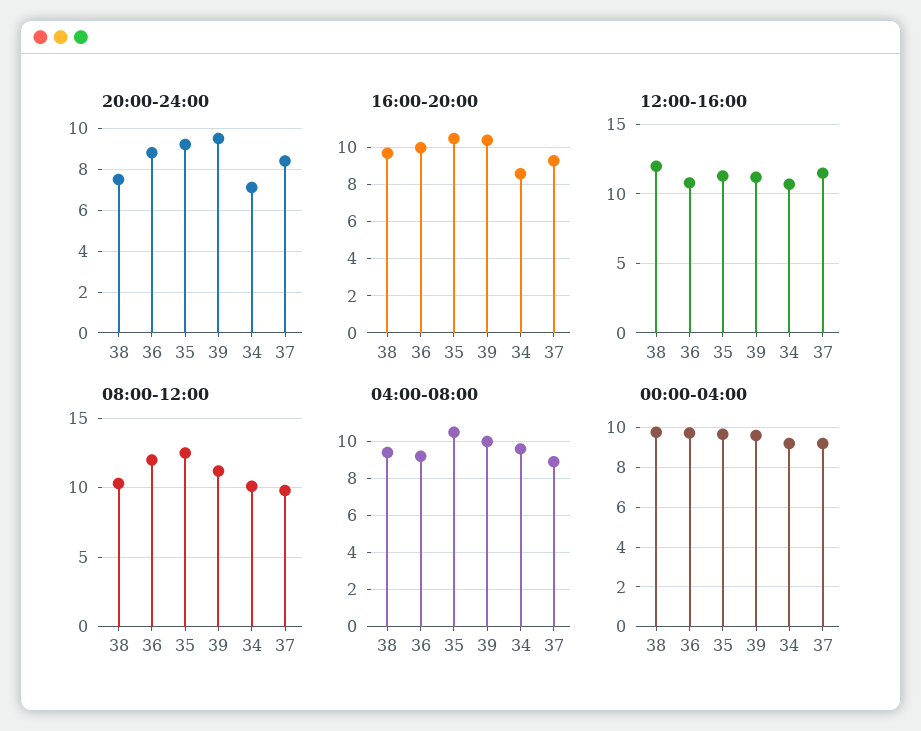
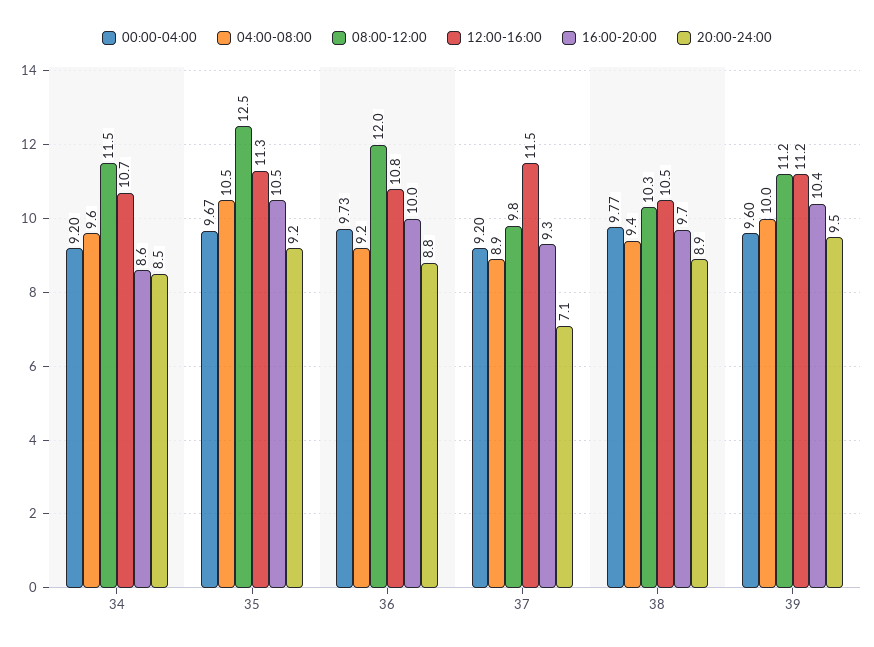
20:00-24:00, 38: 7.5 -> 8.9
20:00-24:00, 34: 7 -> 8.5
20:00-24:00, 37: 8.5 -> 7.1
12:00-16:00, 38: 12 -> 10.5
08:00-12:00, 34: 10 -> 11.5

